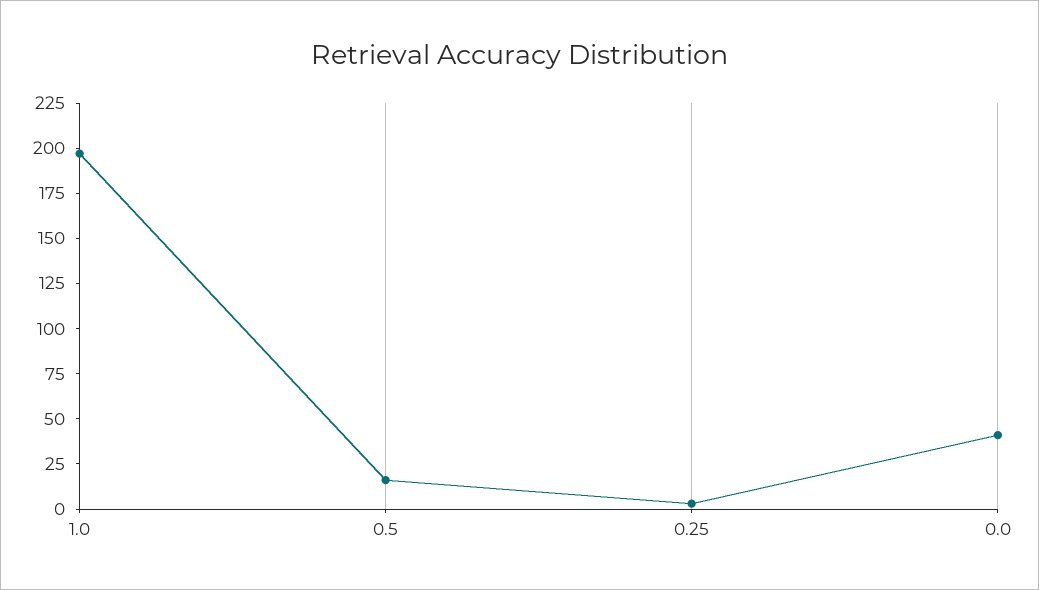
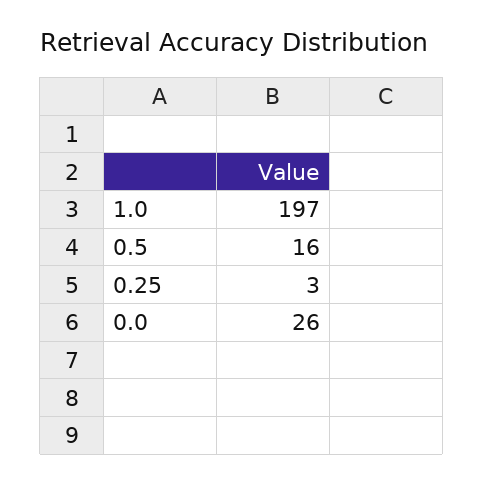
0.0: 40 -> 26

